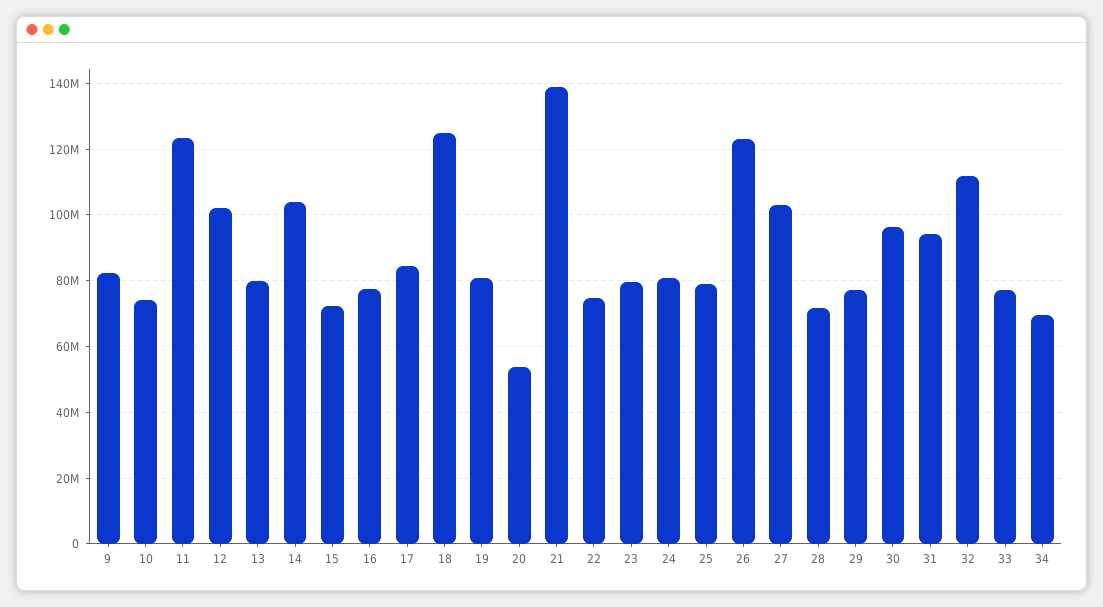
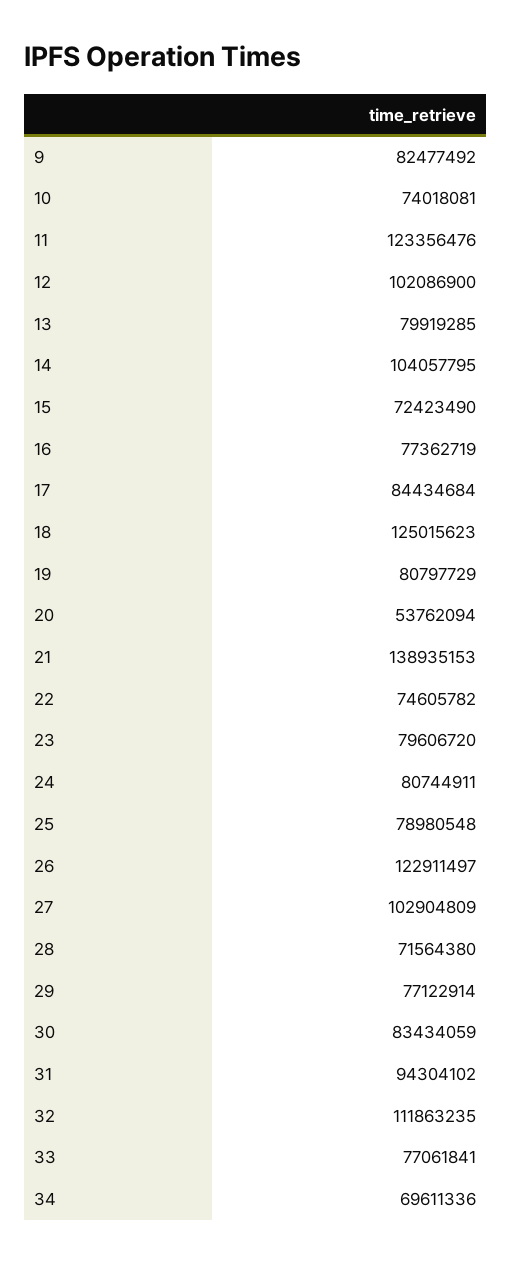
30: 96000000 -> 83434059

